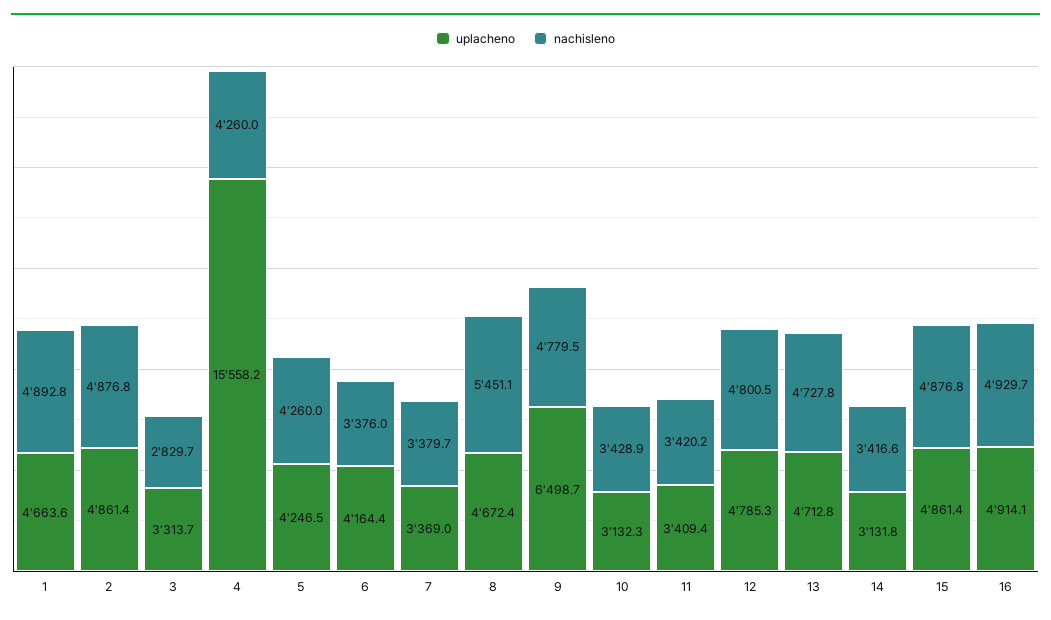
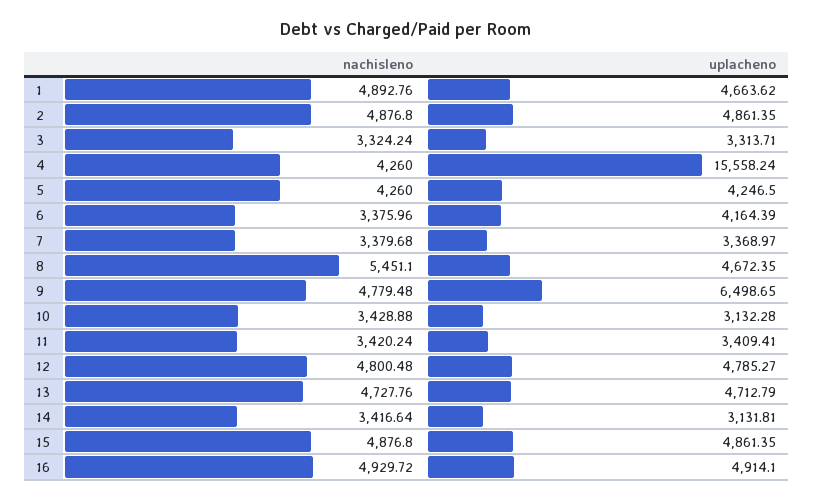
nachisleno, 3: 2829.7 -> 3324.24

